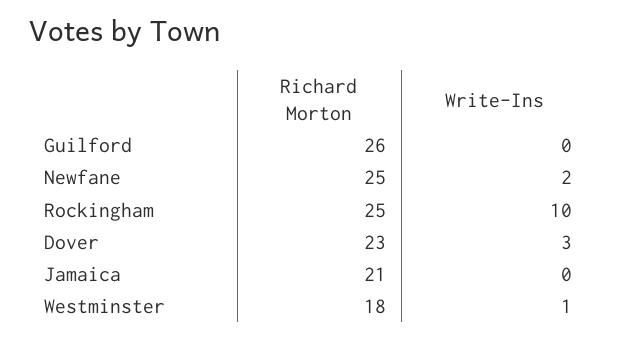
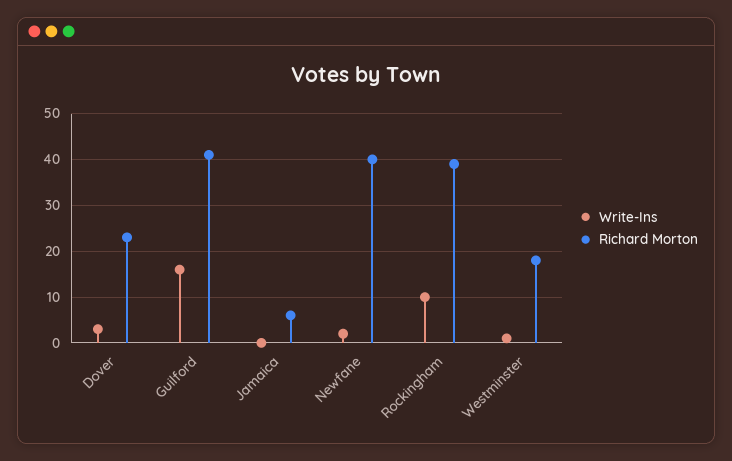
Richard Morton, Guilford: 26 -> 40
Write-Ins, Guilford: 0 -> 15
Richard Morton, Newfane: 25 -> 40
Richard Morton, Rockingham: 25 -> 40
Richard Morton, Jamaica: 21 -> 5

